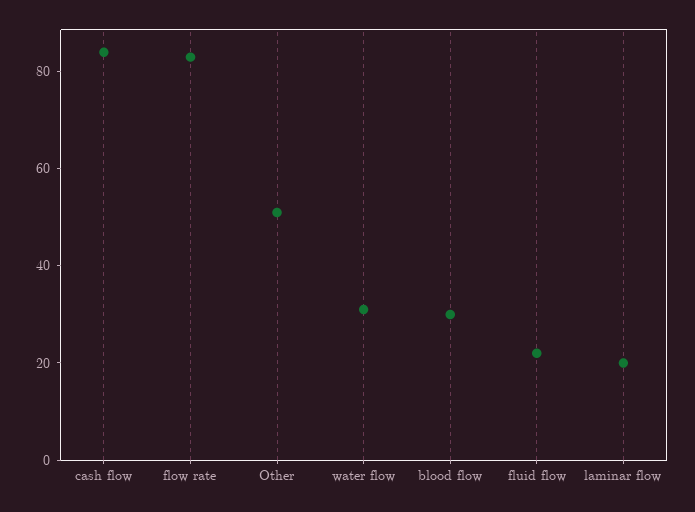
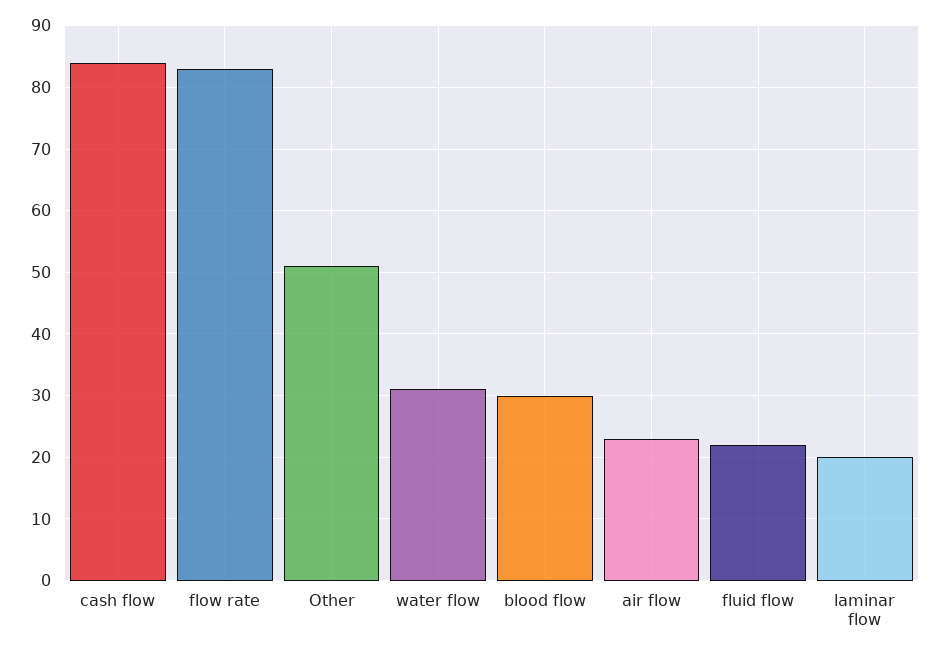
air flow: none -> 23

